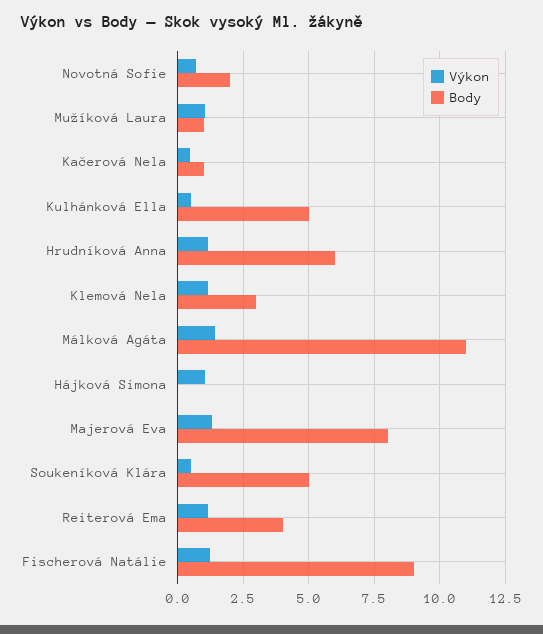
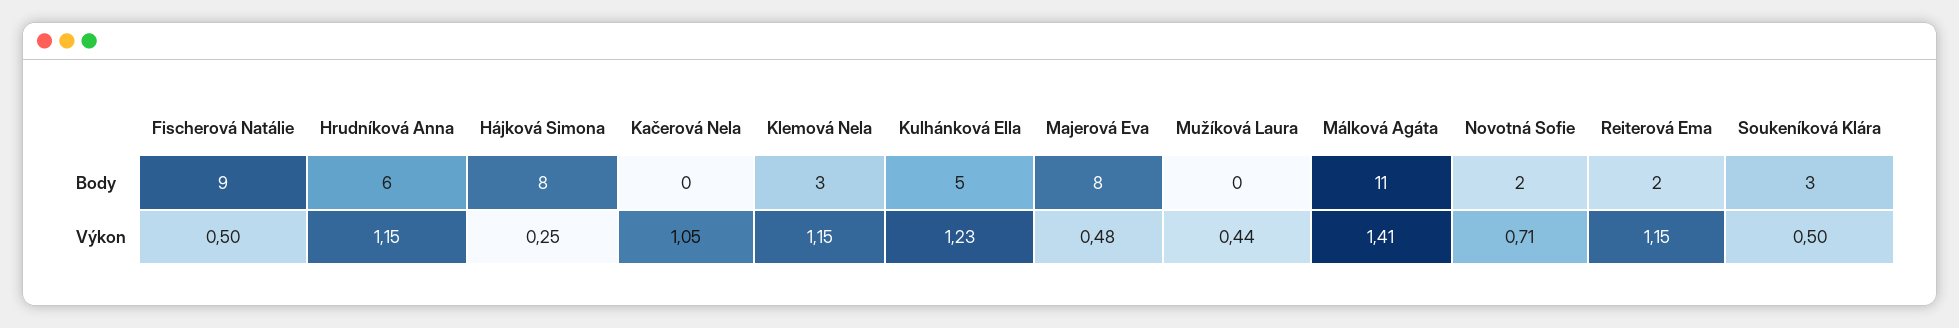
Výkon, Mužíková Laura: 1 -> 0.44
Body, Mužíková Laura: 1 -> 0
Výkon, Kačerová Nela: 0.5 -> 1.05
Body, Kačerová Nela: 1 -> 0
Výkon, Kulhánková Ella: 0.5 -> 1.23
Výkon, Hájková Simona: 1 -> 0.25
Body, Hájková Simona: 0 -> 8
Výkon, Majerová Eva: 1.25 -> 0.48
Body, Soukeníková Klára: 5 -> 3
Body, Reiterová Ema: 4 -> 2
Výkon, Fischerová Natálie: 1.25 -> 0.5

